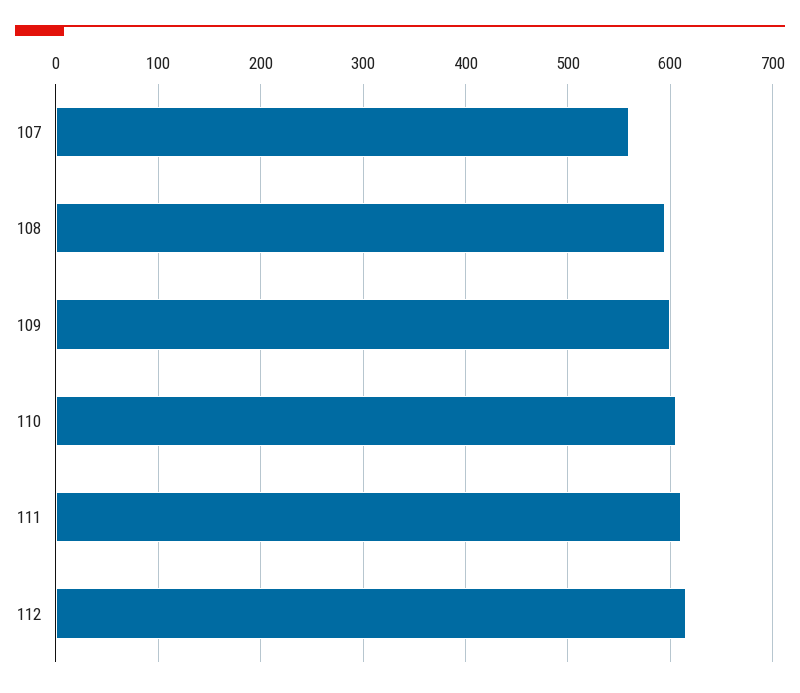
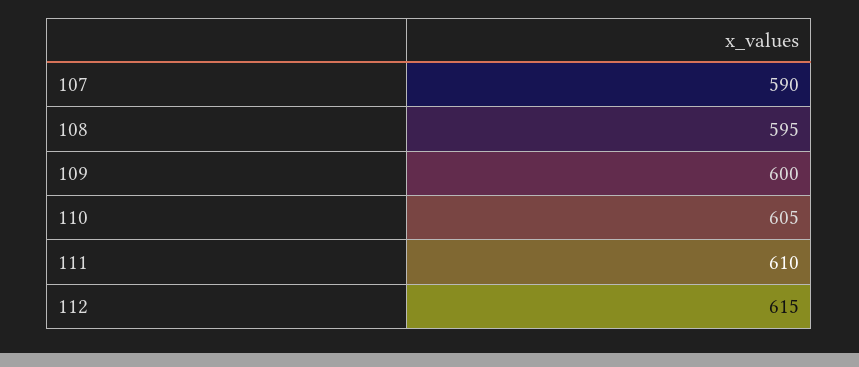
107: 560 -> 590

